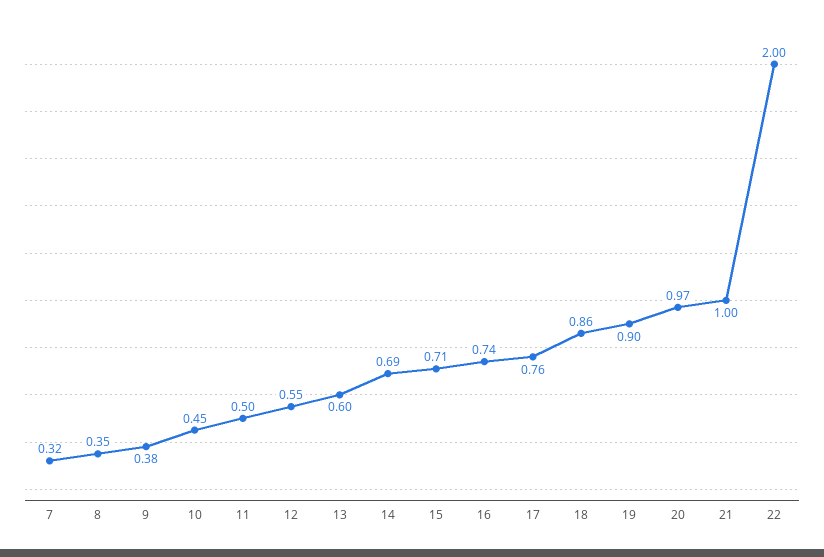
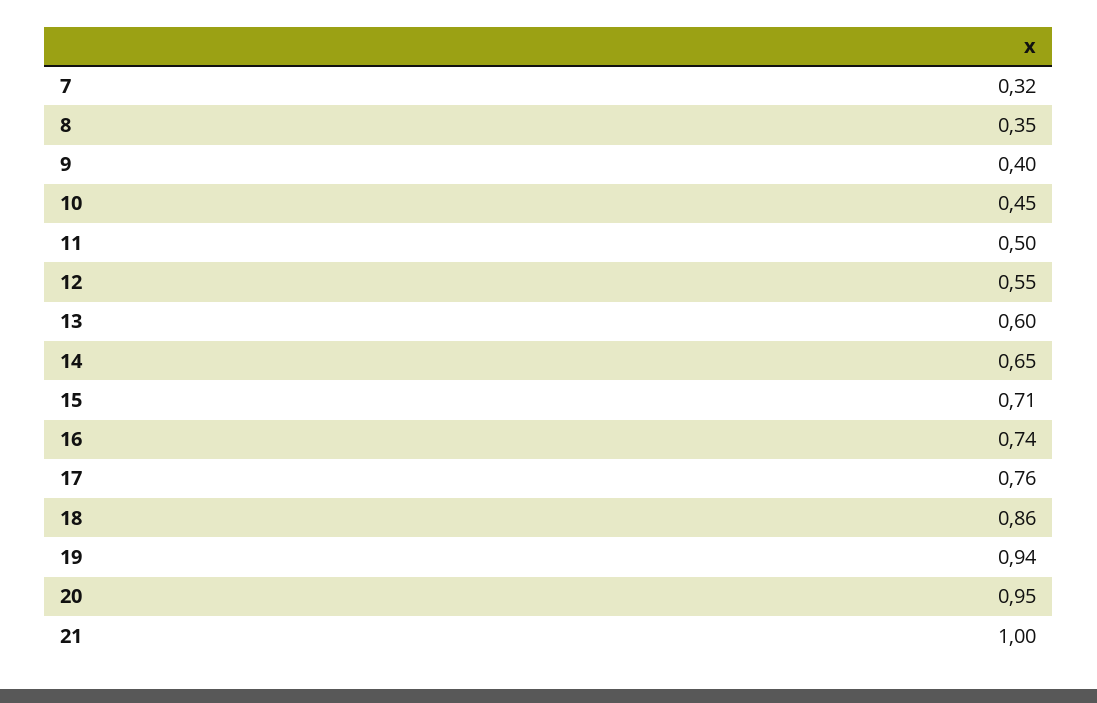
9: 0.38 -> 0.4
14: 0.69 -> 0.65
19: 0.9 -> 0.94
20: 0.97 -> 0.95
22: 2 -> none

